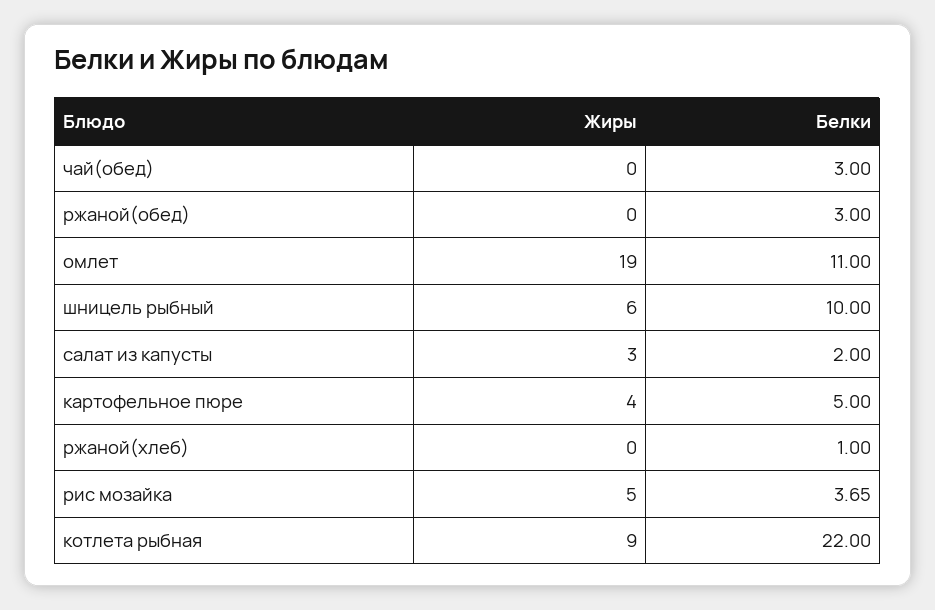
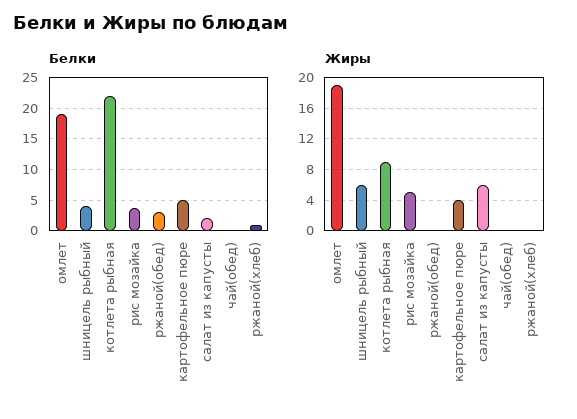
Белки, чай(обед): 3 -> 0
Белки, омлет: 11 -> 19
Белки, шницель рыбный: 10 -> 4
Жиры, салат из капусты: 3 -> 6

